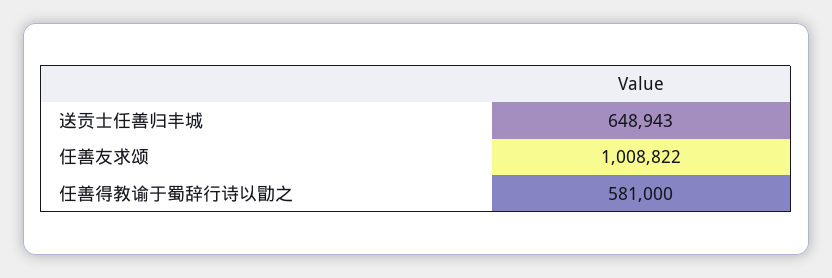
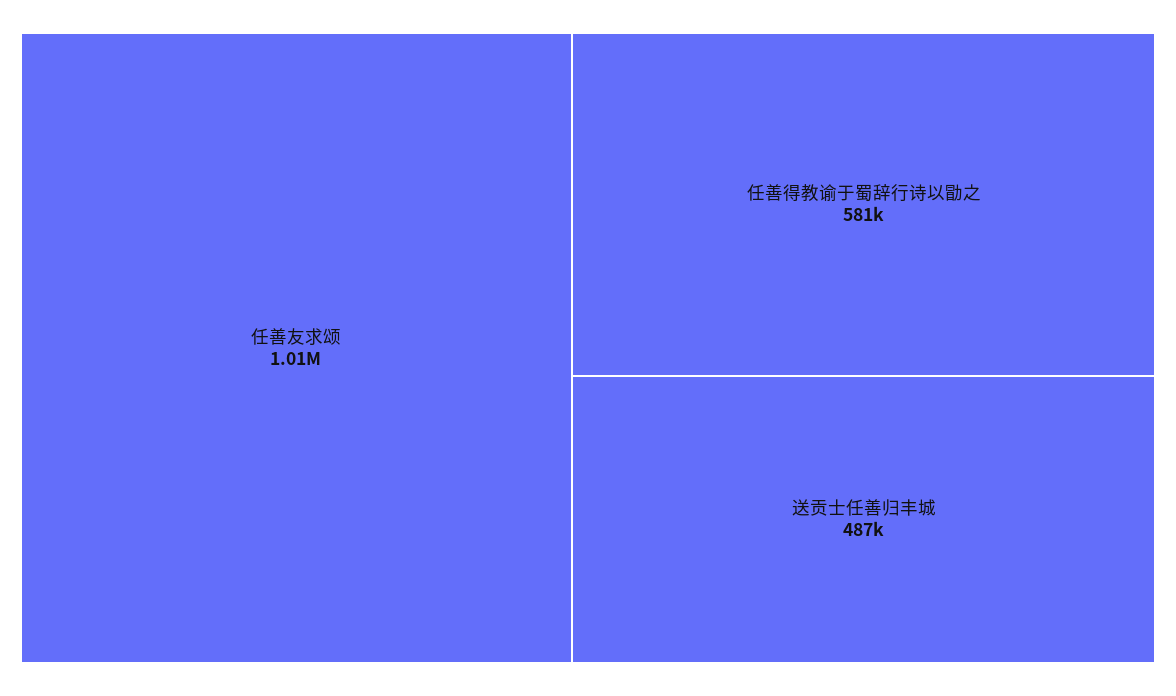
送贡士任善归丰城: 648943 -> 487000

